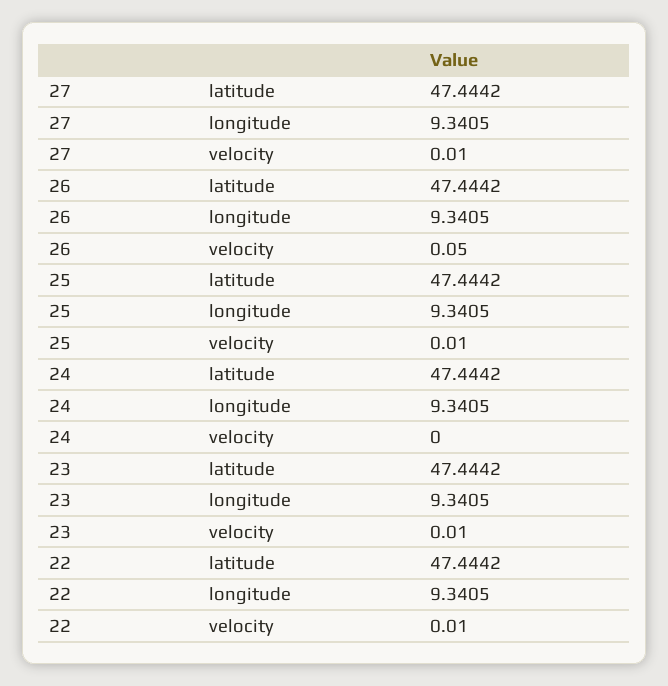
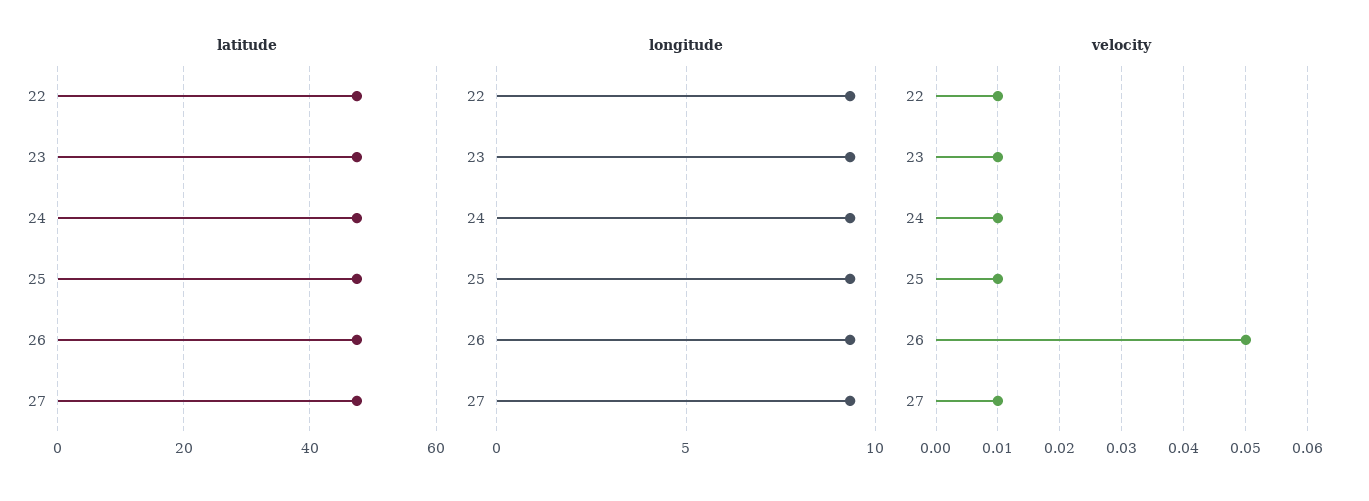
velocity, 24: 0 -> 0.01

